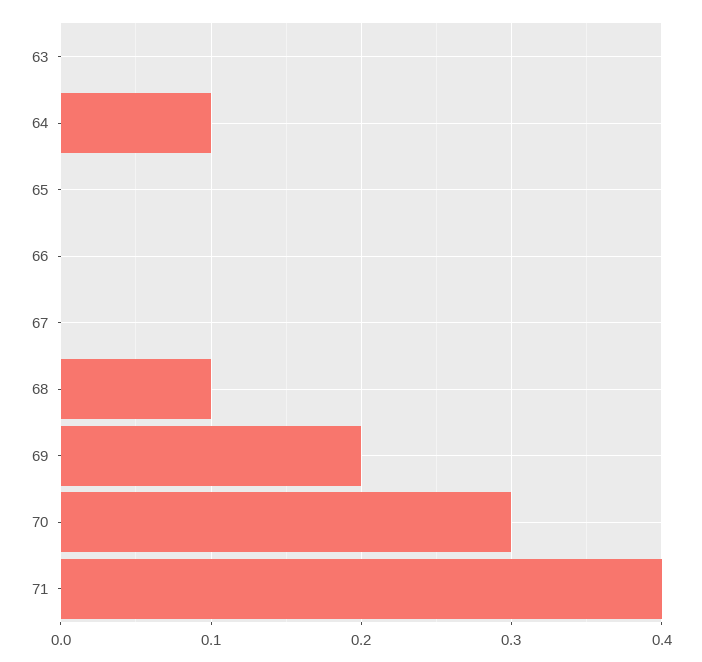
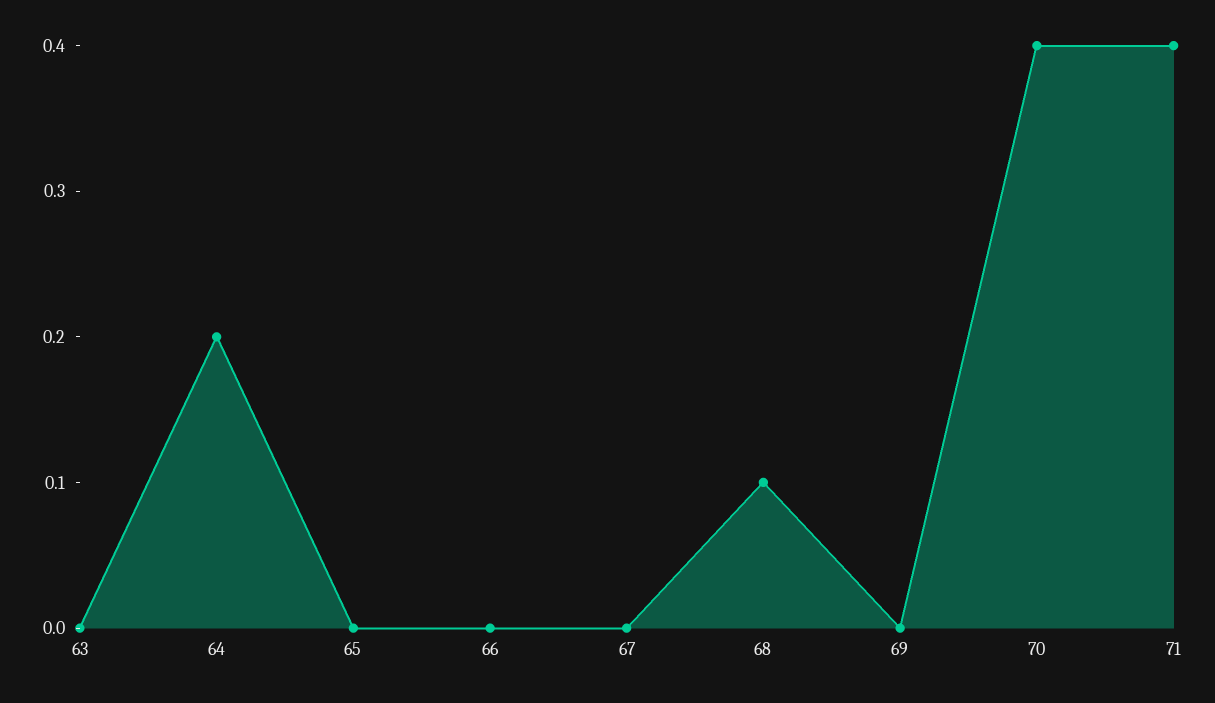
64: 0.1 -> 0.2
69: 0.2 -> 0
70: 0.3 -> 0.4

